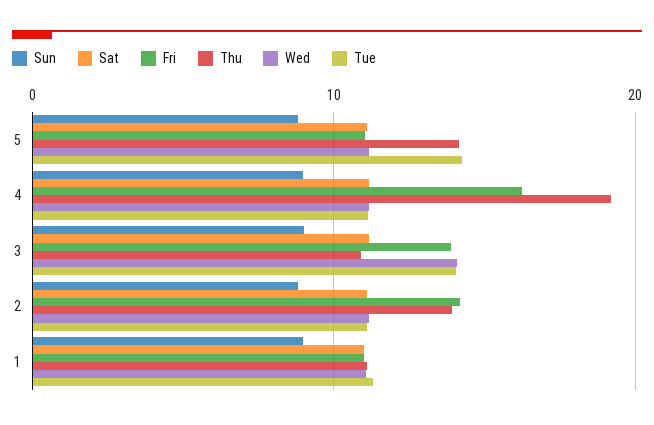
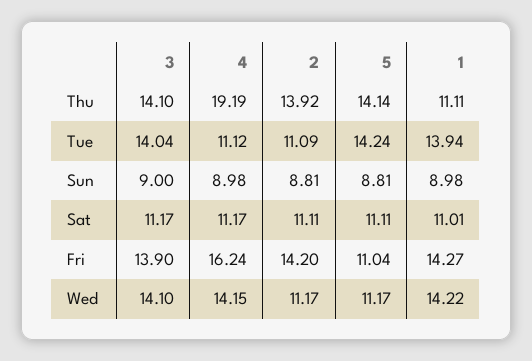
Wed, 4: 11 -> 14.15
Thu, 3: 11 -> 14.1
Fri, 1: 11 -> 14.27
Wed, 1: 11 -> 14.22
Tue, 1: 11 -> 13.94

